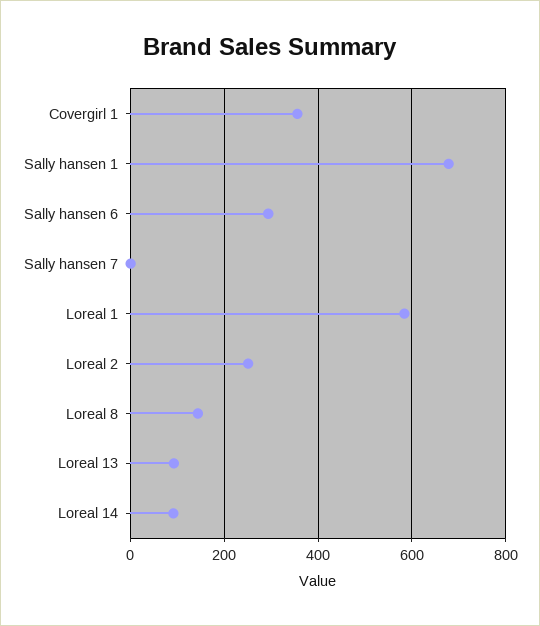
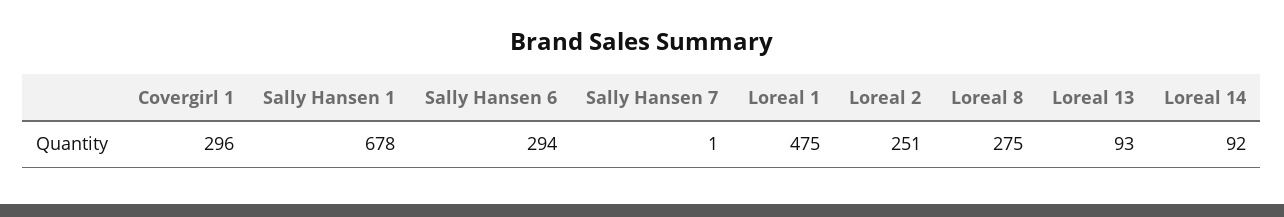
Covergirl 1: 360 -> 296
Loreal 1: 580 -> 475
Loreal 8: 140 -> 275

